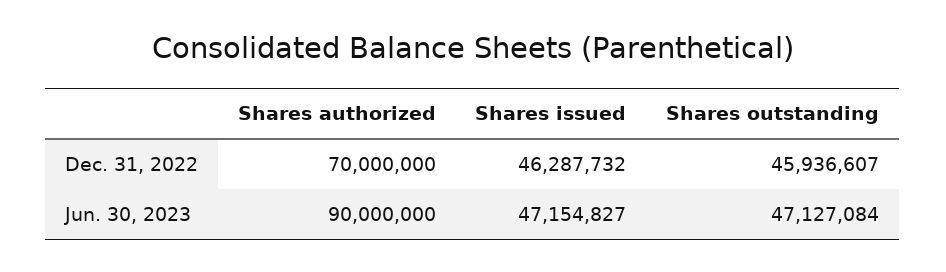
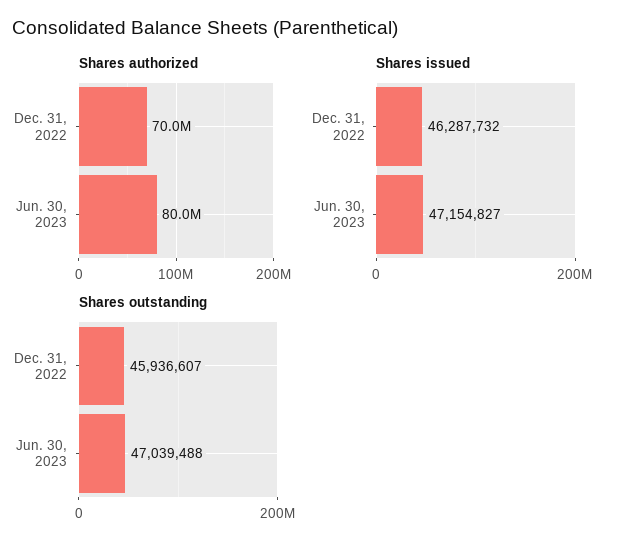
Shares authorized, Jun. 30, 2023: 90000000 -> 80000000
Shares outstanding, Jun. 30, 2023: 47127084 -> 47039488

